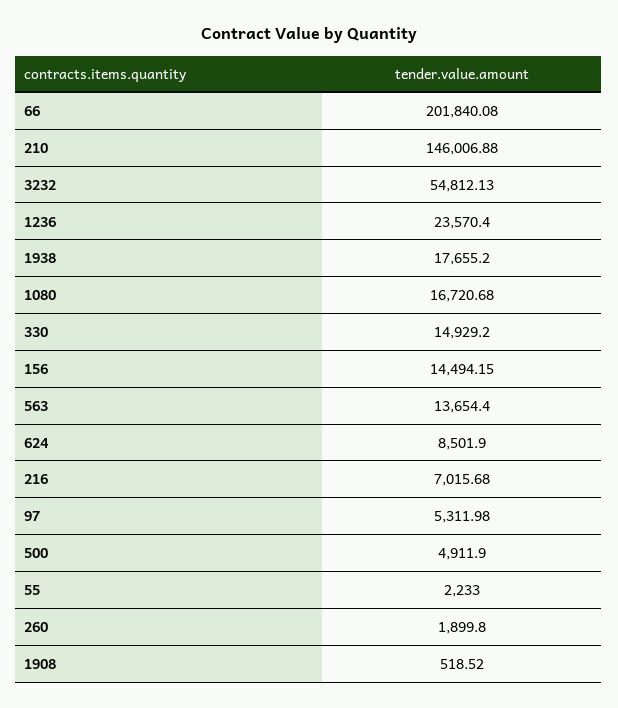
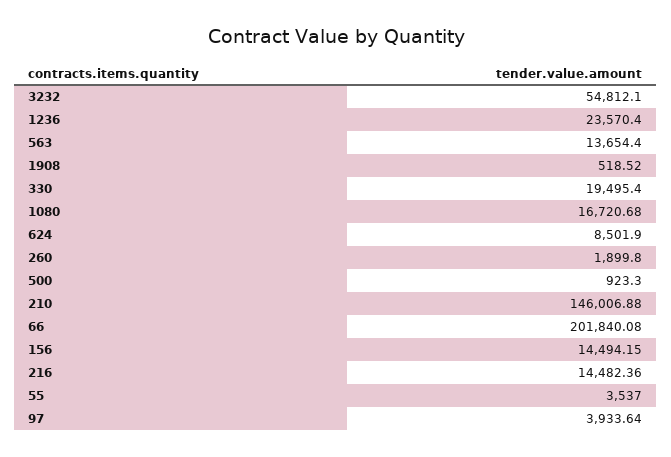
3232: 54812.13 -> 54812.1
1938: 17655.2 -> none
330: 14929.2 -> 19495.4
216: 7015.68 -> 14482.36
97: 5311.98 -> 3933.64
500: 4911.9 -> 923.3
55: 2233 -> 3537

